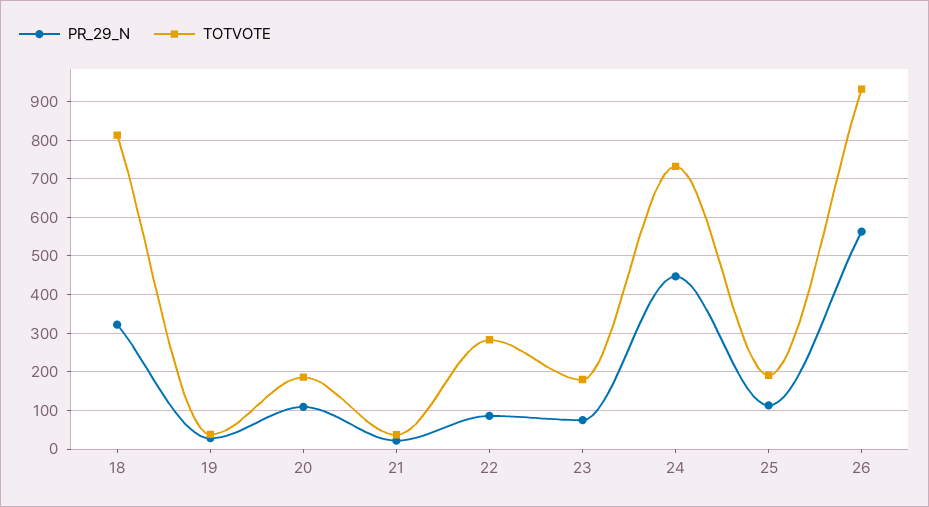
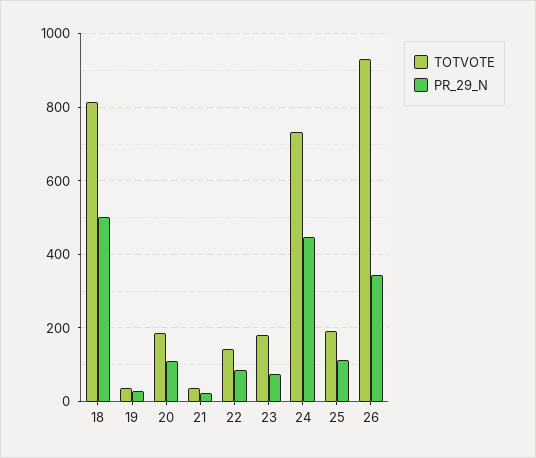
PR_29_N, 18: 320 -> 500
TOTVOTE, 22: 280 -> 140
PR_29_N, 26: 560 -> 340

